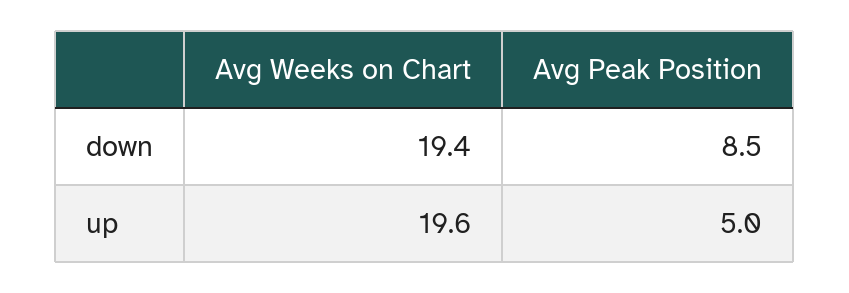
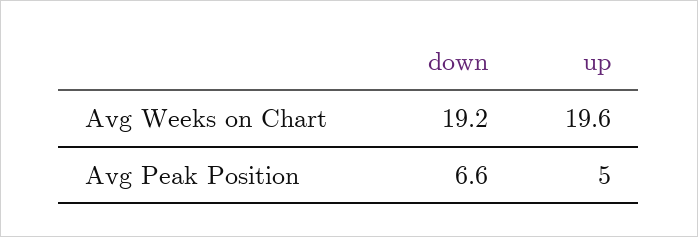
Avg Weeks on Chart, down: 19.4 -> 19.2
Avg Peak Position, down: 8.5 -> 6.6

